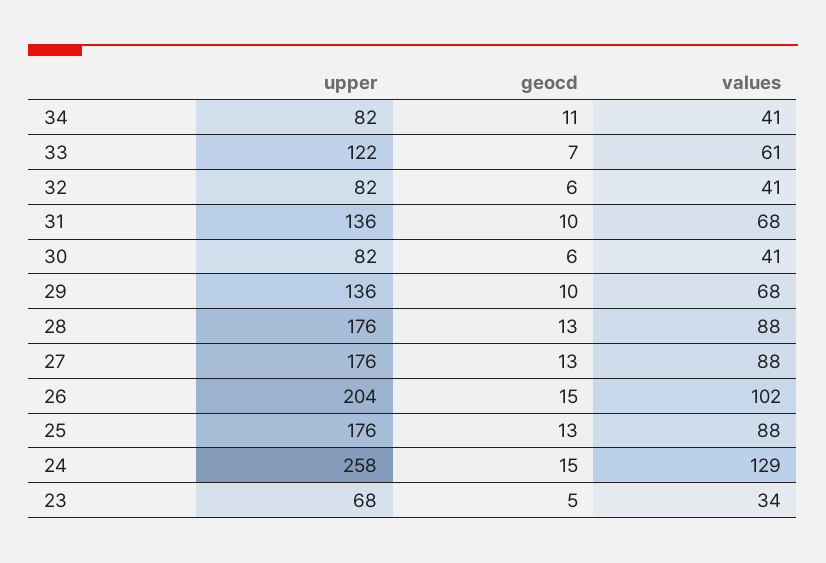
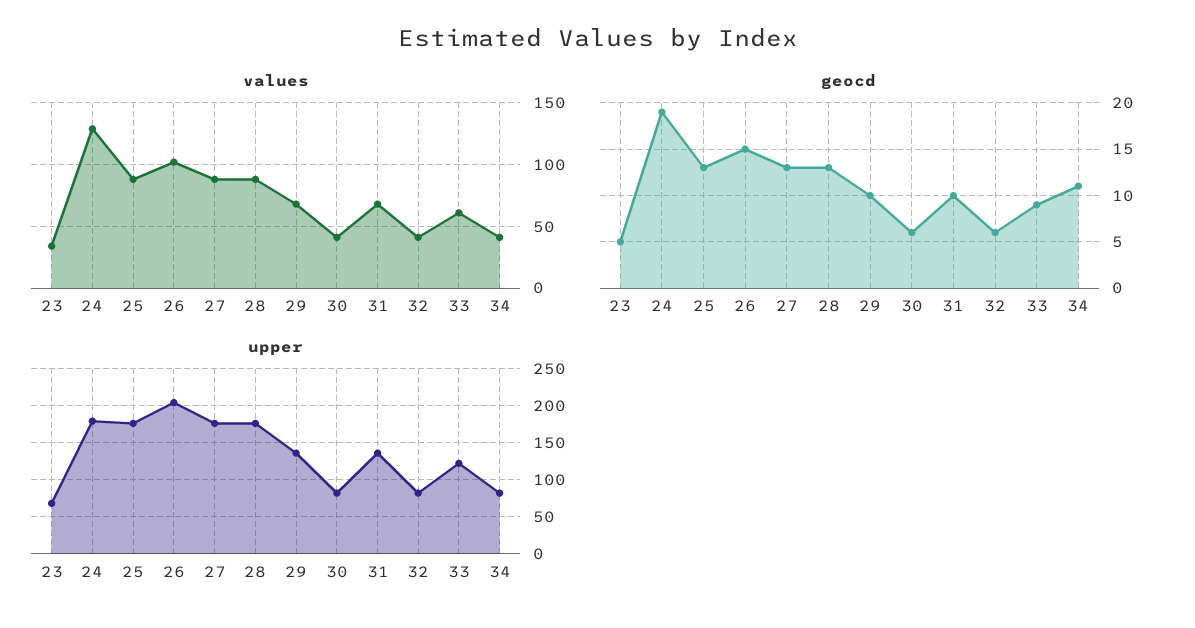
geocd, 33: 7 -> 9
upper, 24: 258 -> 180
geocd, 24: 15 -> 19

